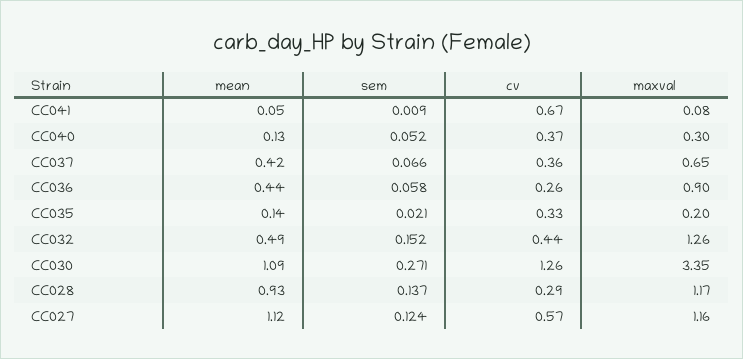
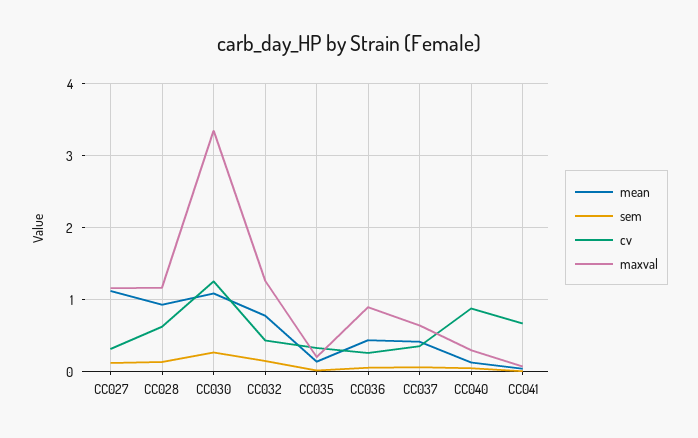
cv, CC040: 0.37 -> 0.9
mean, CC032: 0.49 -> 0.8
cv, CC028: 0.29 -> 0.6
cv, CC027: 0.57 -> 0.3

